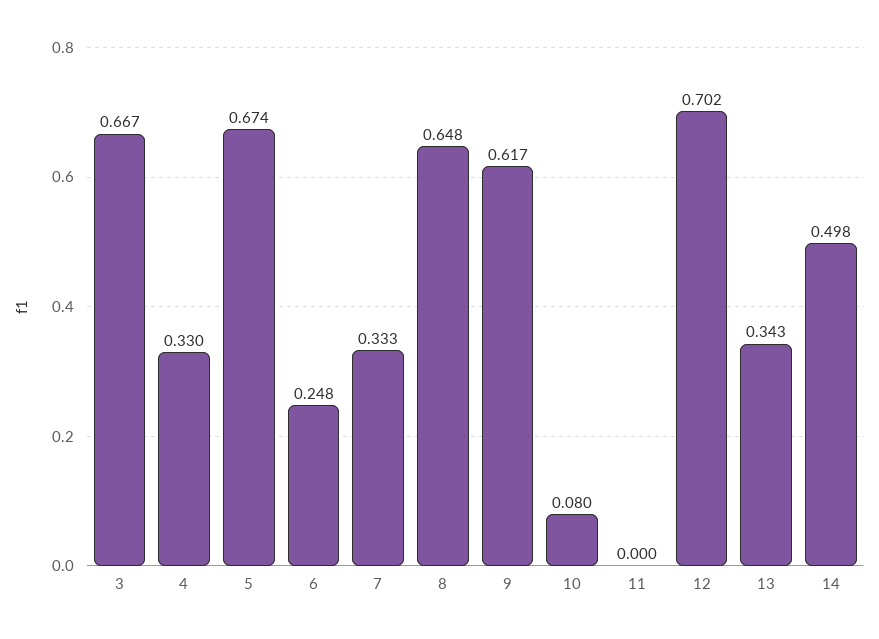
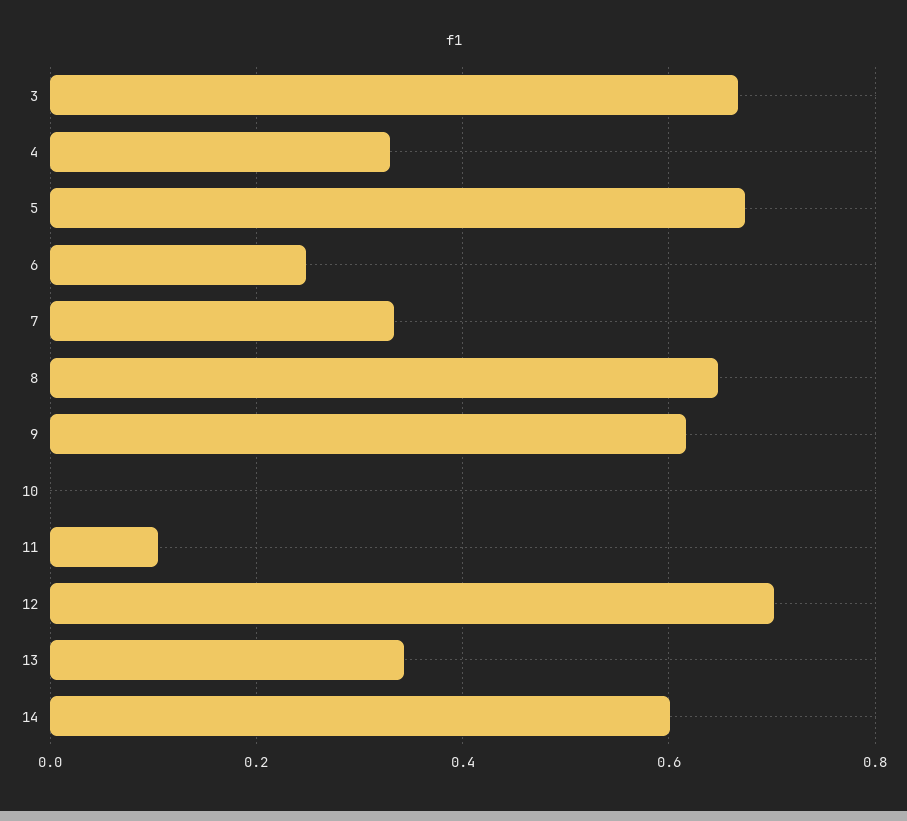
10: 0.08 -> 0
11: 0 -> 0.1
14: 0.498 -> 0.6

